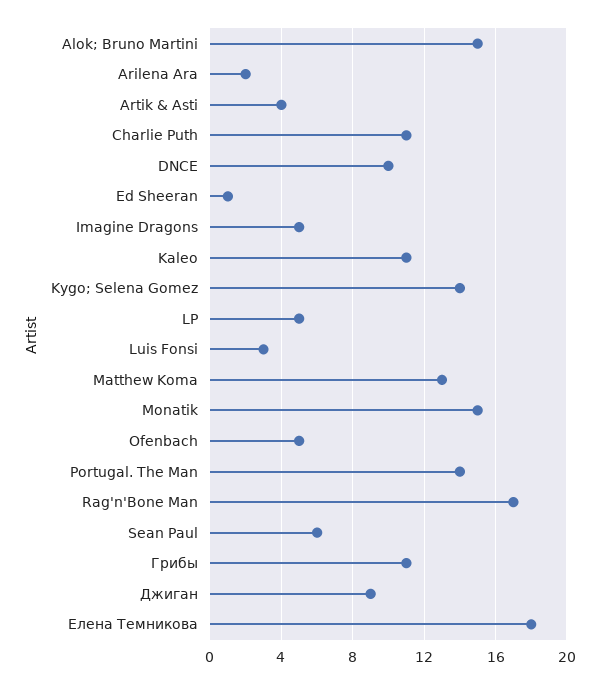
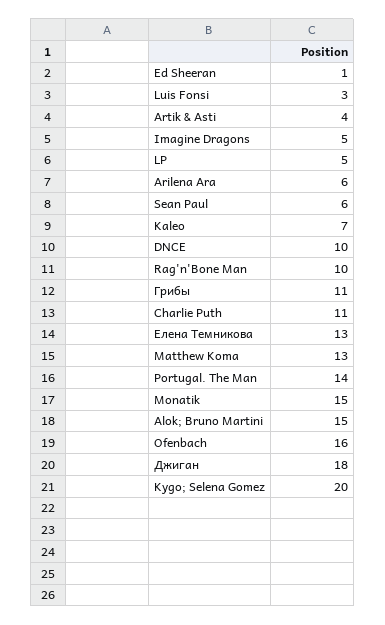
Arilena Ara: 2 -> 6
Kaleo: 11 -> 7
Kygo; Selena Gomez: 14 -> 20
Ofenbach: 5 -> 16
Rag'n'Bone Man: 17 -> 10
Джиган: 9 -> 18
Елена Темникова: 18 -> 13

